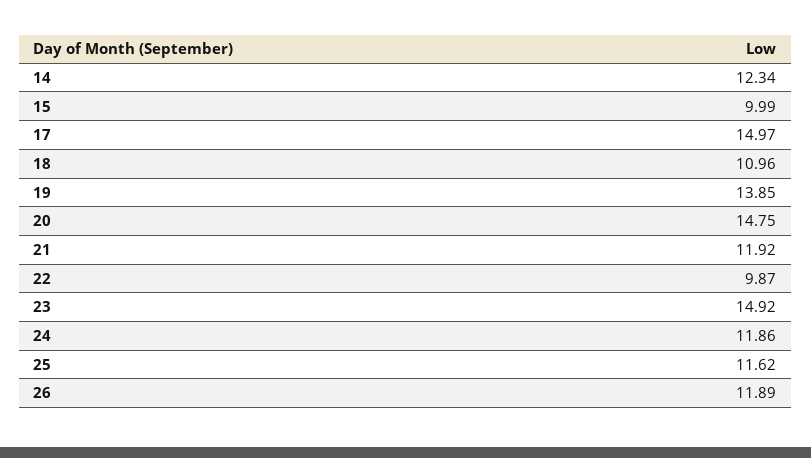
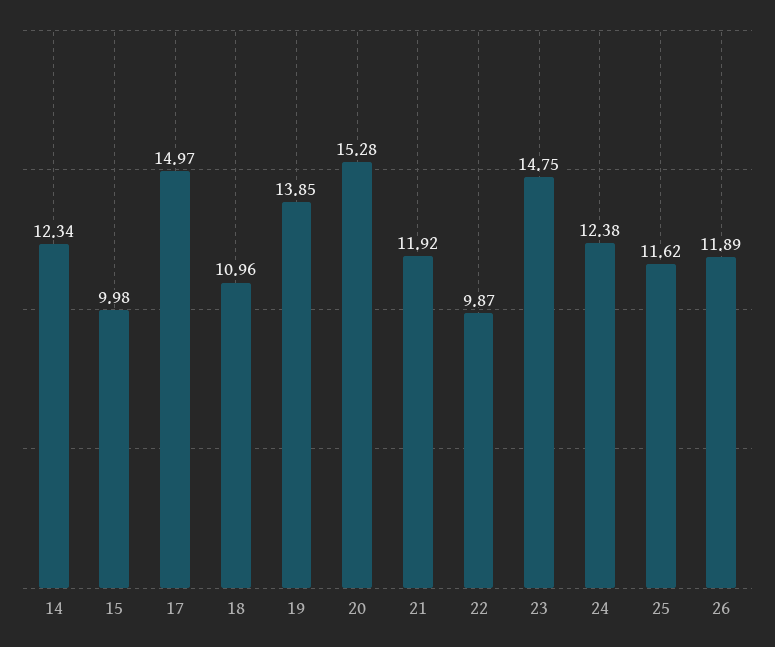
15: 9.99 -> 9.98
20: 14.75 -> 15.28
23: 14.92 -> 14.75
24: 11.86 -> 12.38

